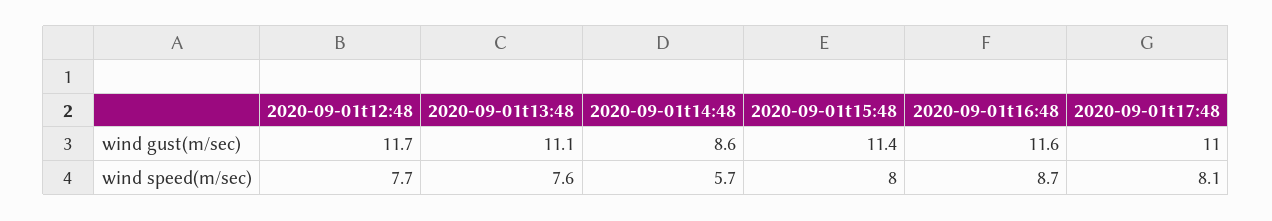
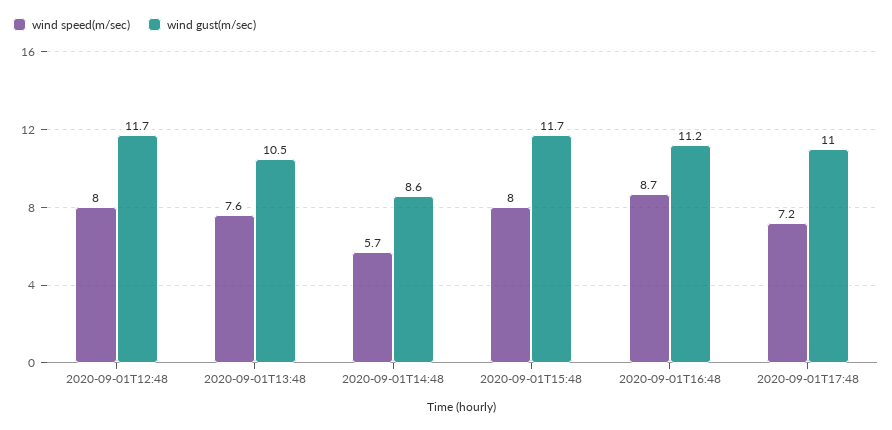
wind gust(m/sec), 2020-09-01t13:48: 11.1 -> 10.5
wind gust(m/sec), 2020-09-01t15:48: 11.4 -> 11.7
wind gust(m/sec), 2020-09-01t16:48: 11.6 -> 11.2
wind speed(m/sec), 2020-09-01t12:48: 7.7 -> 8
wind speed(m/sec), 2020-09-01t17:48: 8.1 -> 7.2

